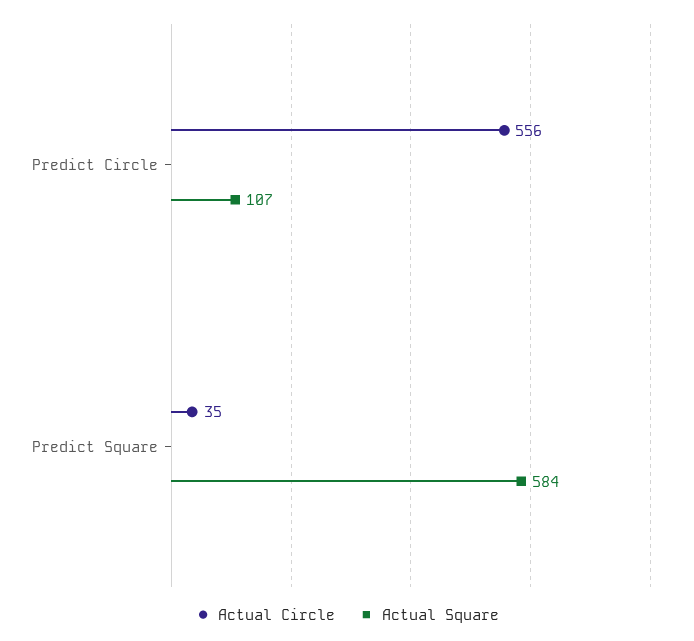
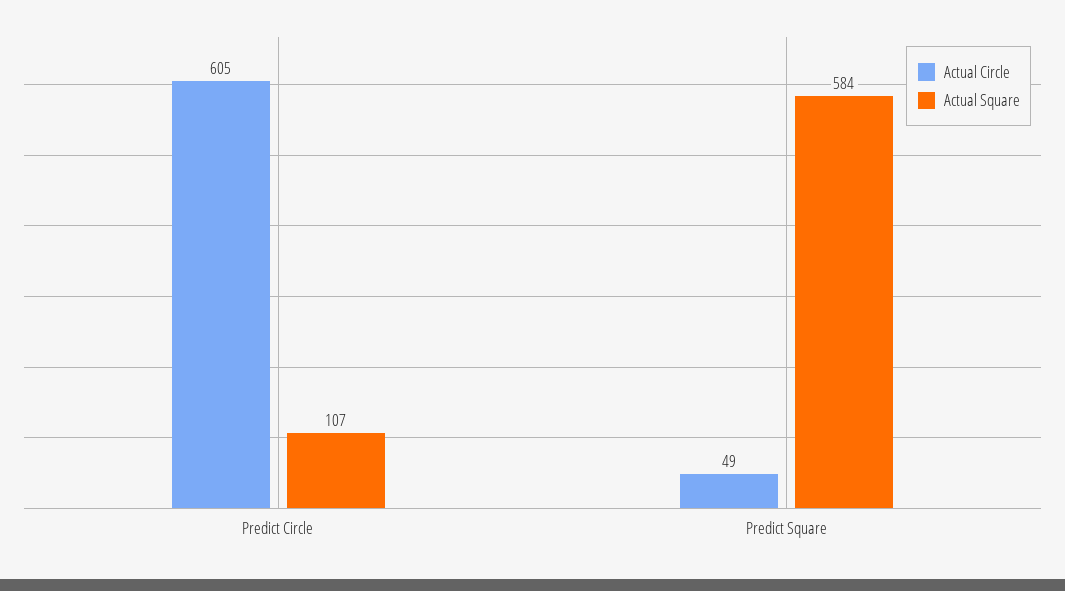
Actual Circle, Predict Circle: 556 -> 605
Actual Circle, Predict Square: 35 -> 49

